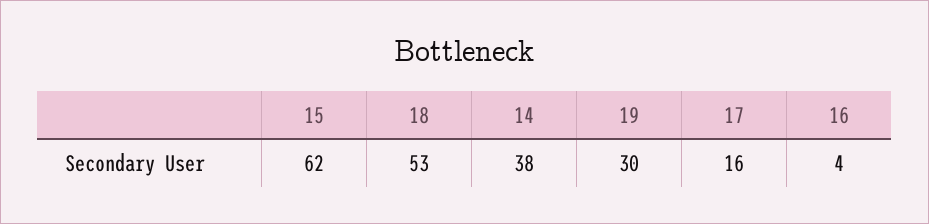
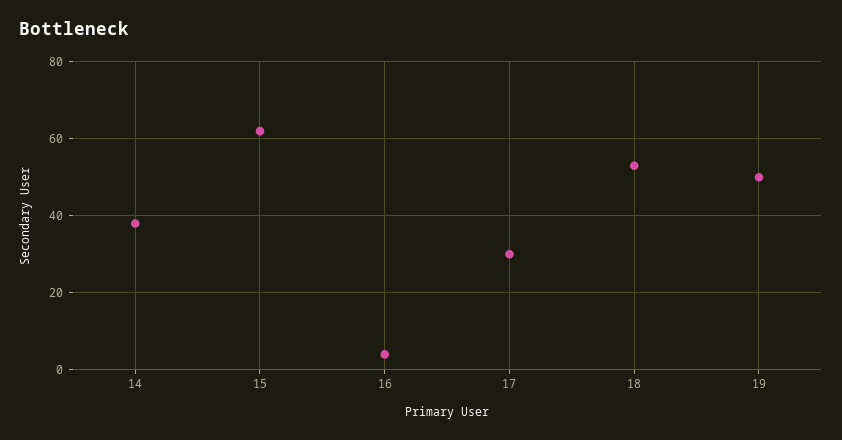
19: 30 -> 50
17: 16 -> 30

